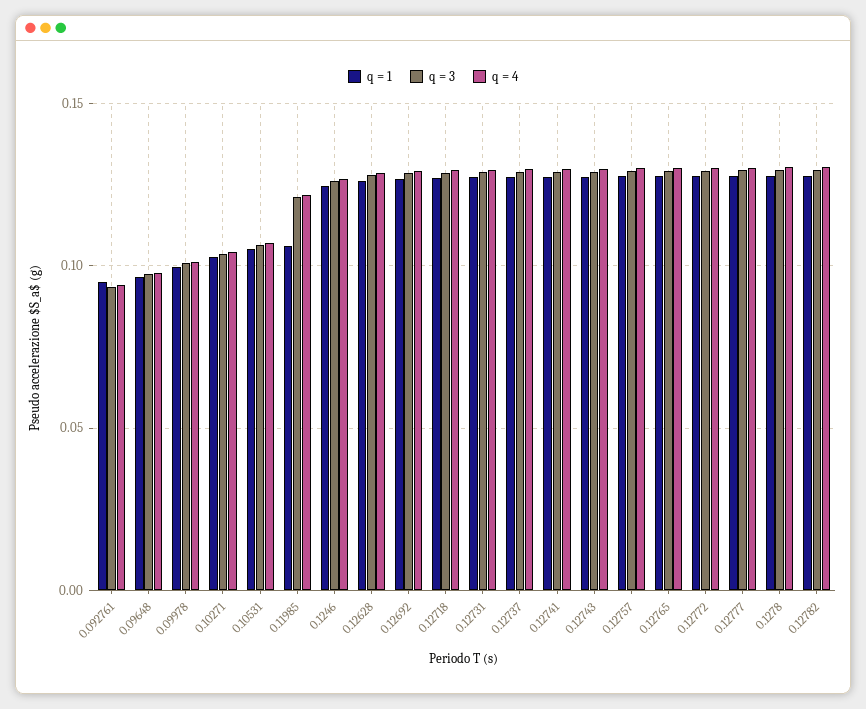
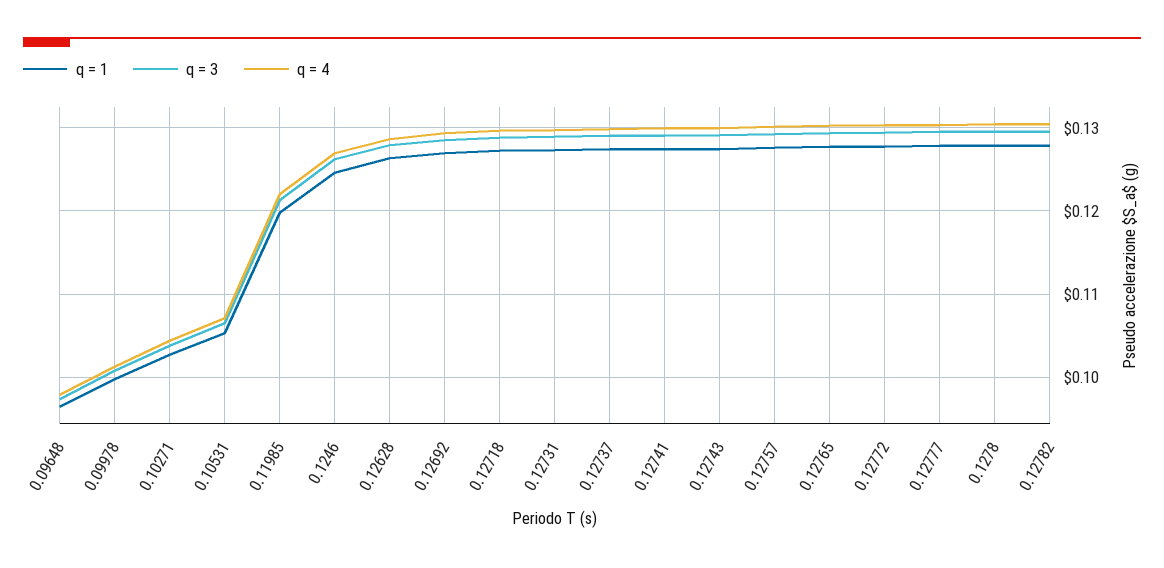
q = 1, 0.092761: 0.095 -> none
q = 3, 0.092761: 0.095 -> none
q = 4, 0.092761: 0.095 -> none
q = 1, 0.11985: 0.105 -> 0.12

